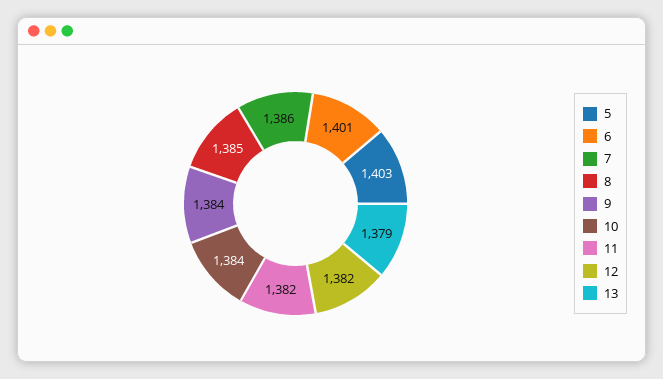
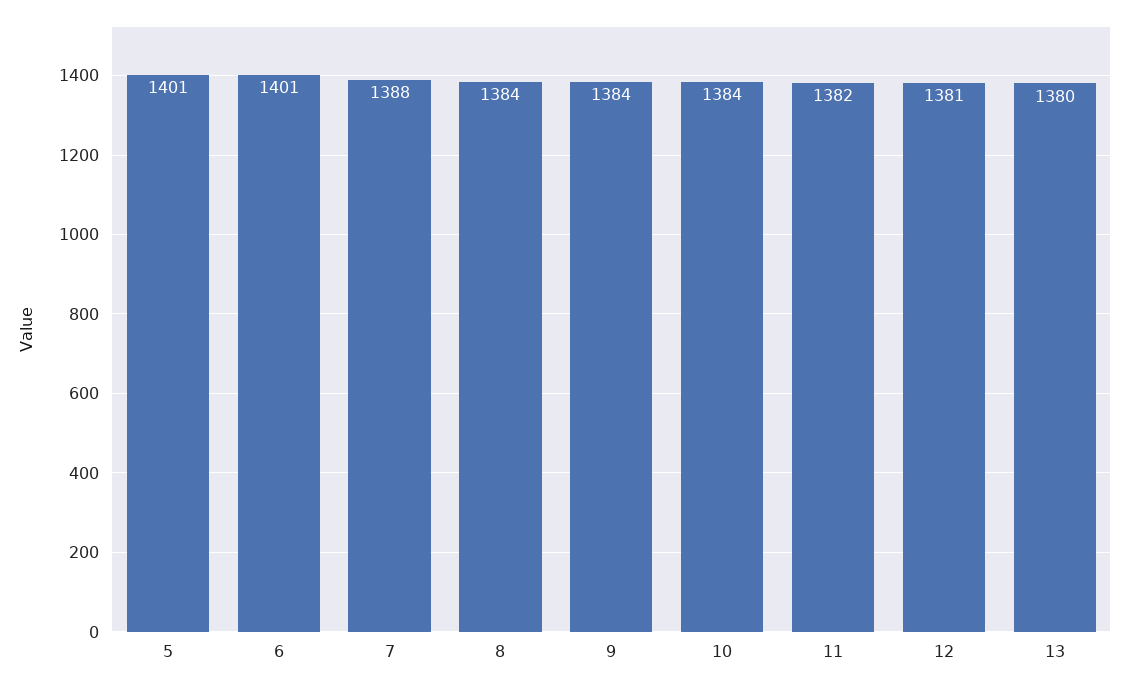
5: 1403 -> 1401
7: 1386 -> 1388
8: 1385 -> 1384
12: 1382 -> 1381
13: 1379 -> 1380

